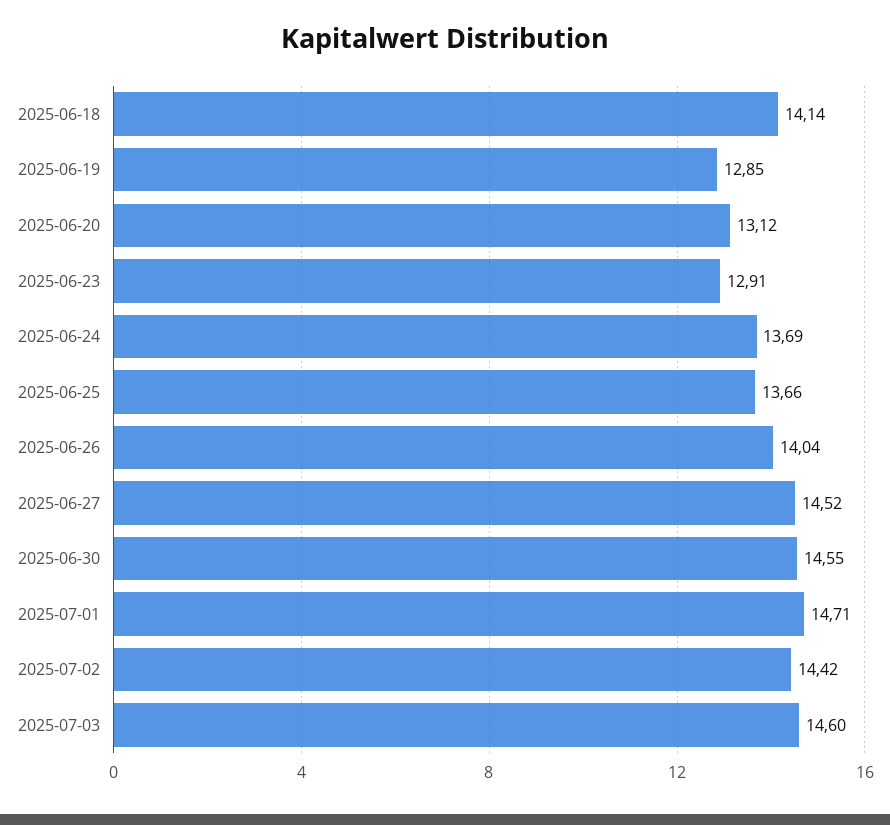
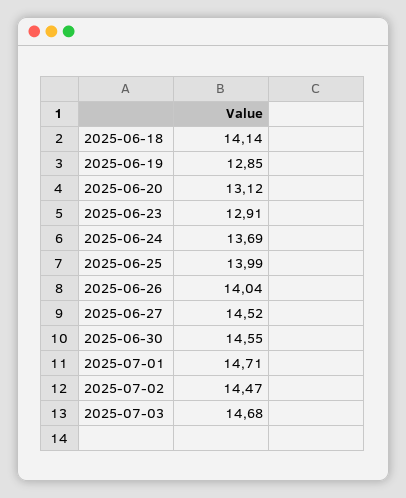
2025-06-25: 13.66 -> 13.99
2025-07-02: 14.42 -> 14.47
2025-07-03: 14.6 -> 14.68

